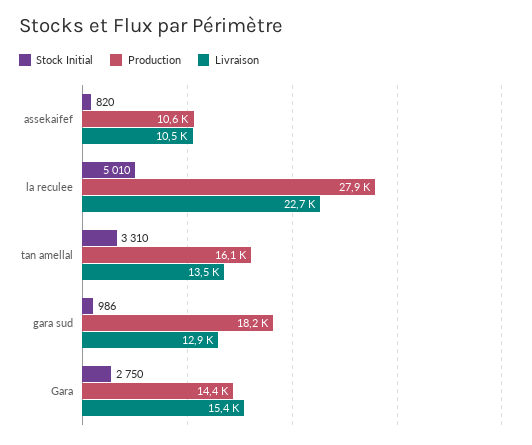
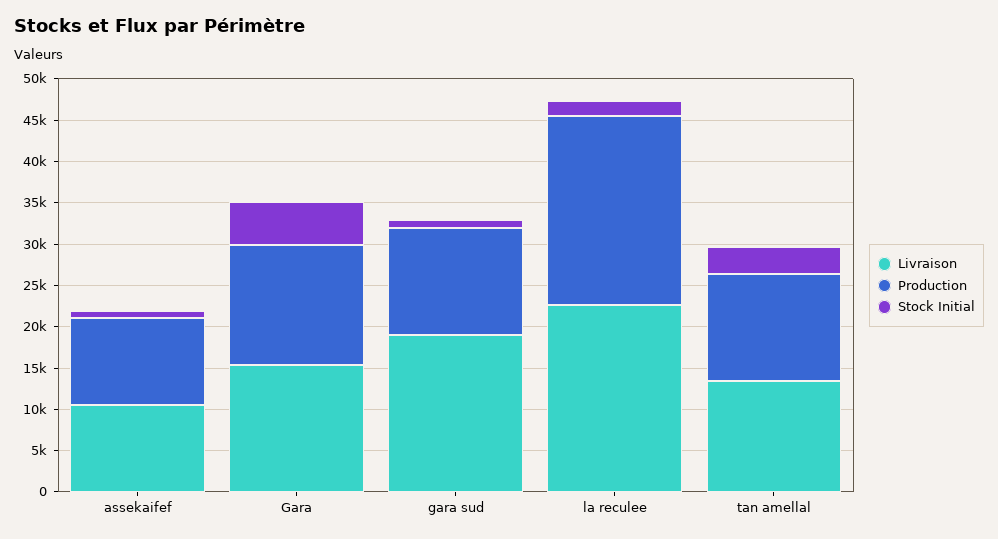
Stock Initial, la reculee: 5010 -> 2000
Production, la reculee: 27900 -> 23000
Production, tan amellal: 16100 -> 13000
Production, gara sud: 18200 -> 13000
Livraison, gara sud: 12900 -> 19000
Stock Initial, Gara: 2750 -> 5000

